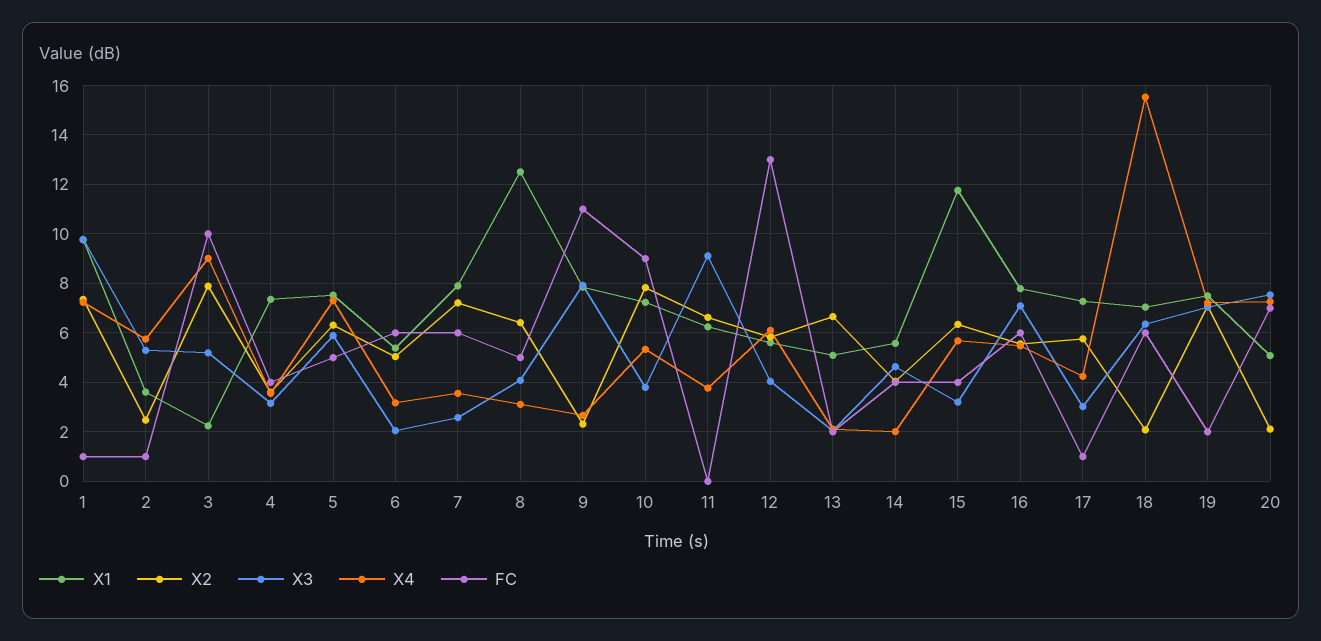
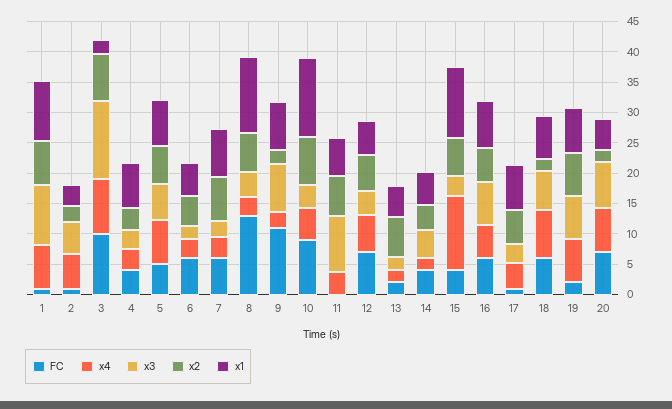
X3, 3: 5.25 -> 12.5
FC, 8: 5 -> 12.5
X1, 10: 7.25 -> 12.5
FC, 12: 13 -> 7.5
X4, 15: 5.75 -> 12.5
X4, 18: 15.5 -> 7.5

